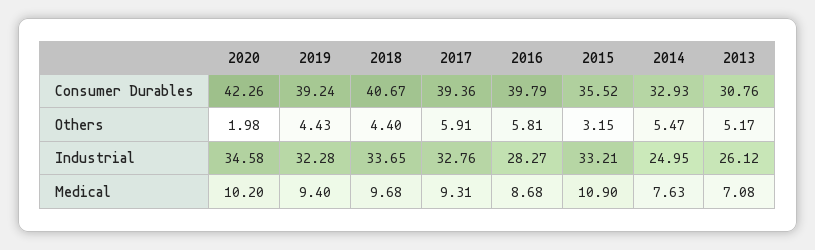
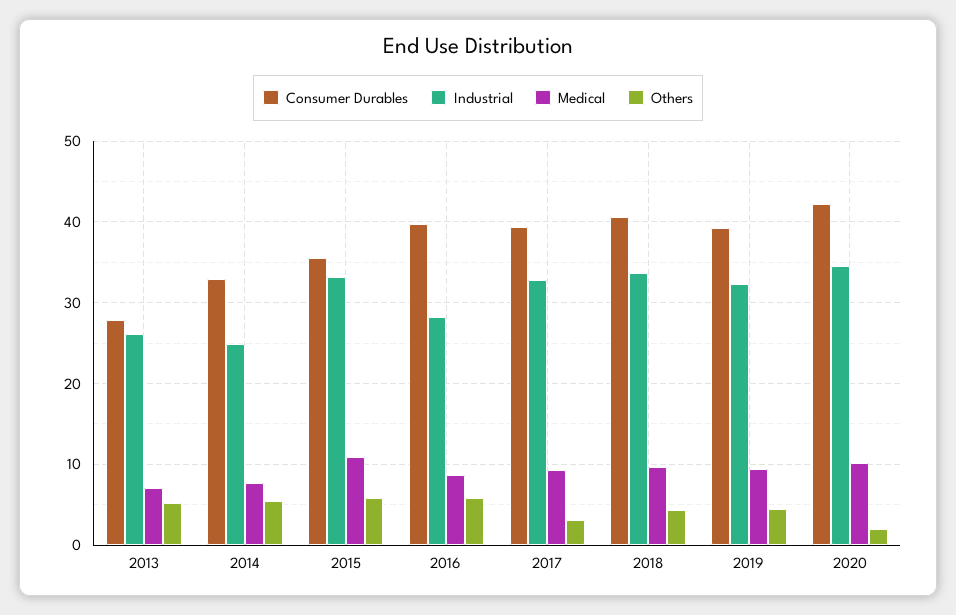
Consumer Durables, 2013: 30.76 -> 28
Others, 2017: 5.91 -> 3
Others, 2015: 3.15 -> 6

